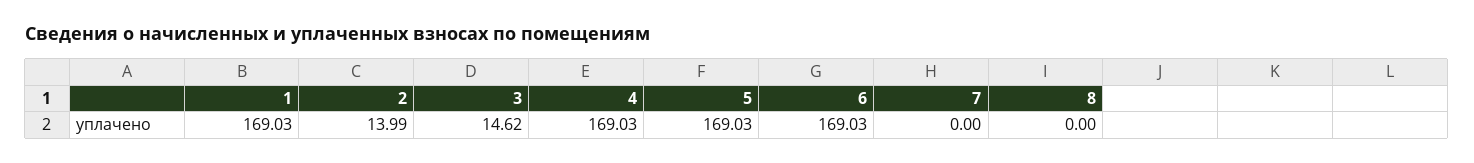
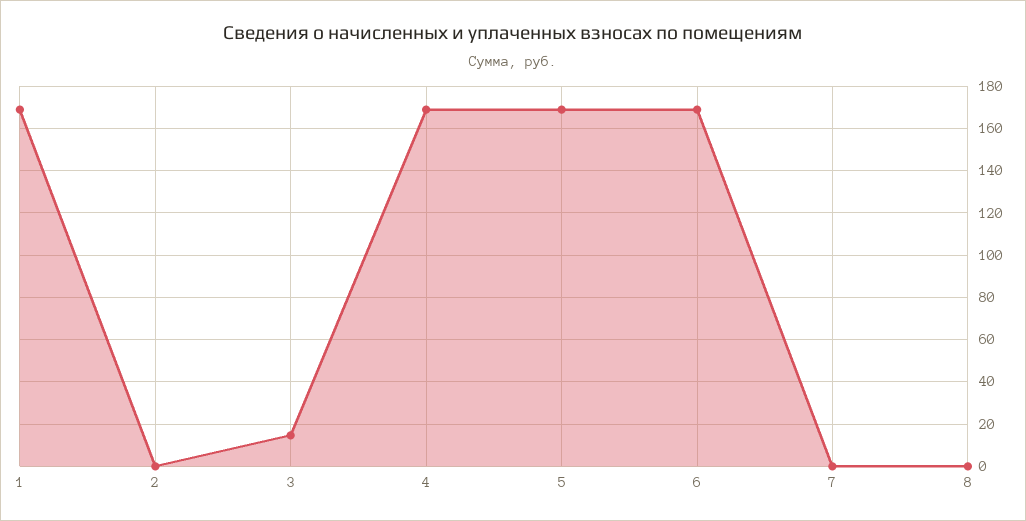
2: 13.99 -> 0

